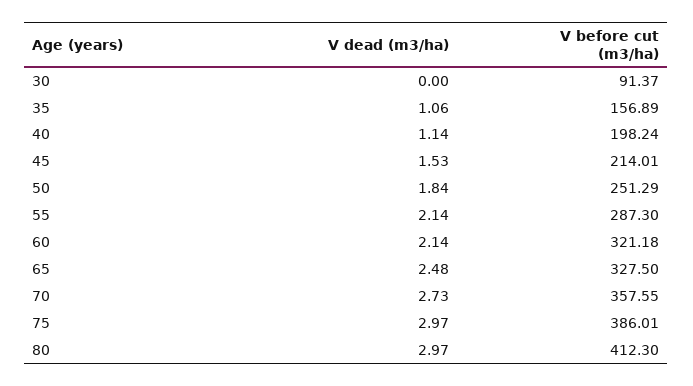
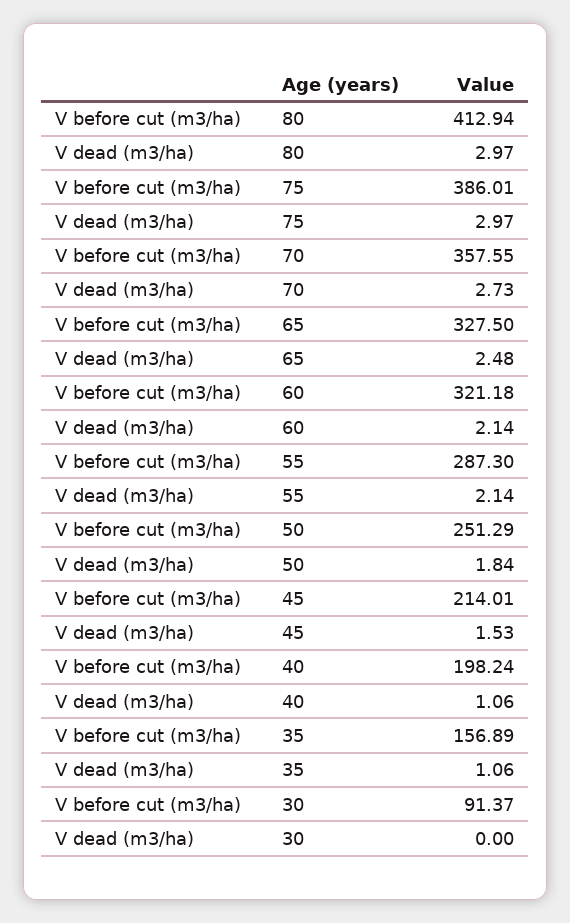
V dead (m3/ha), 40: 1.14 -> 1.06
V before cut (m3/ha), 80: 412.3 -> 412.94

